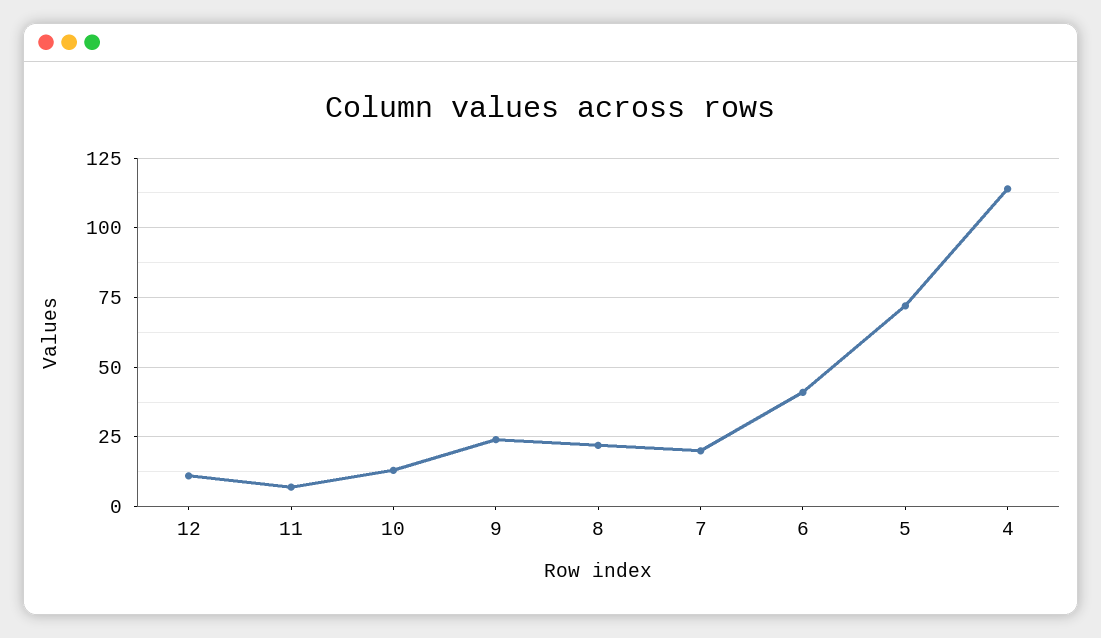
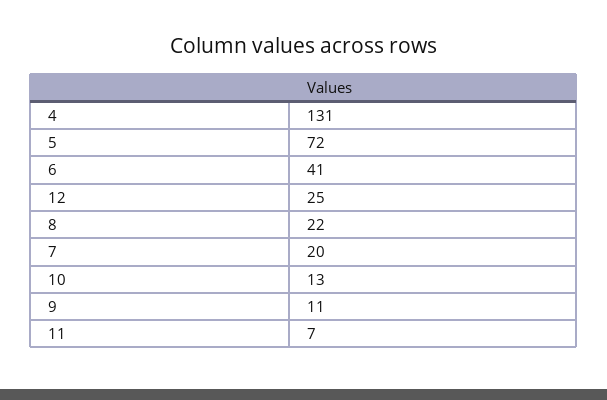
12: 10 -> 25
9: 25 -> 11
4: 115 -> 131

